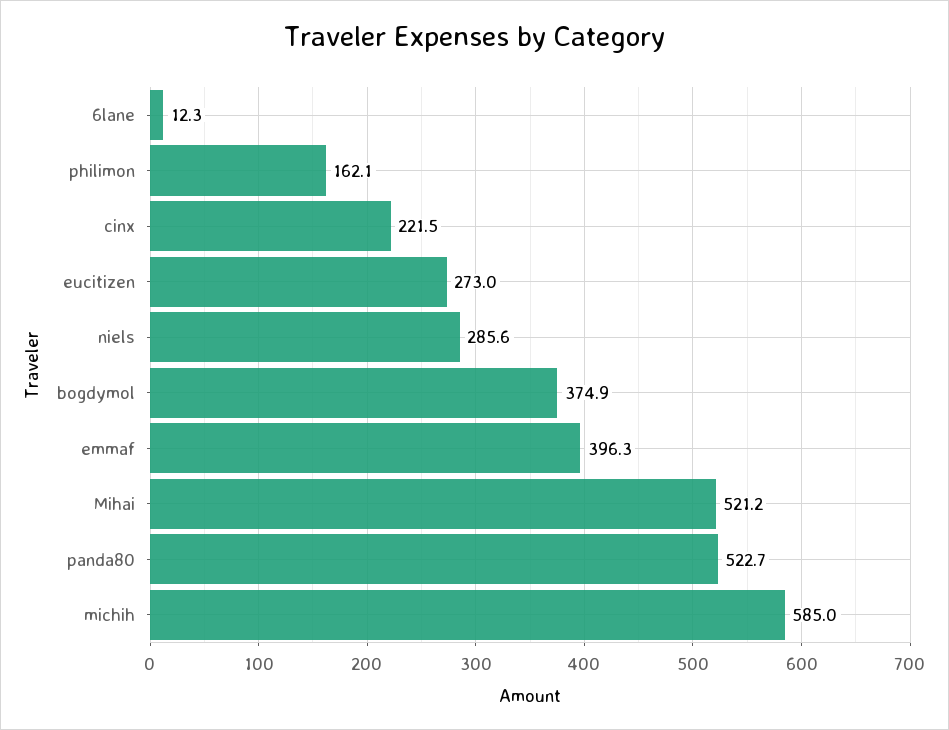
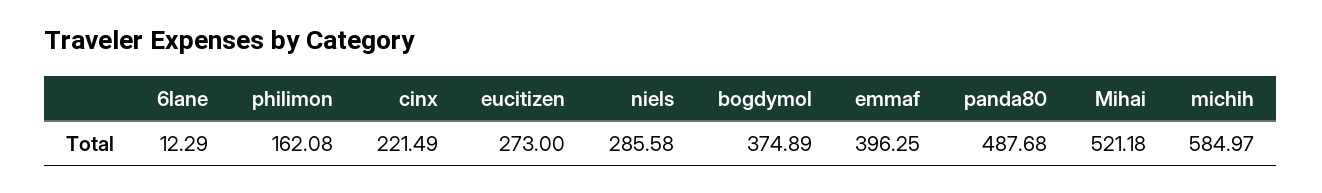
panda80: 522.7 -> 487.68

